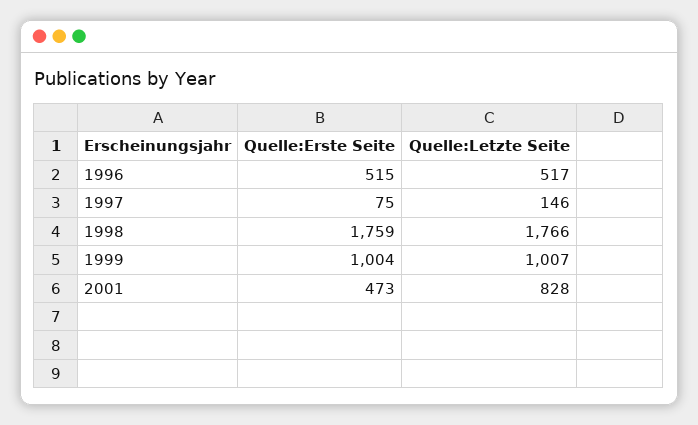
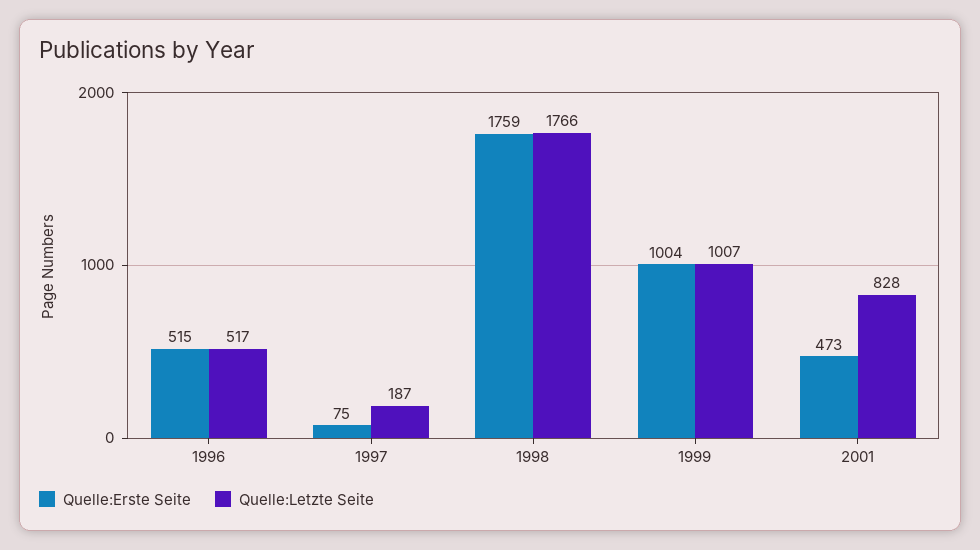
Quelle:Letzte Seite, 1997: 146 -> 187

